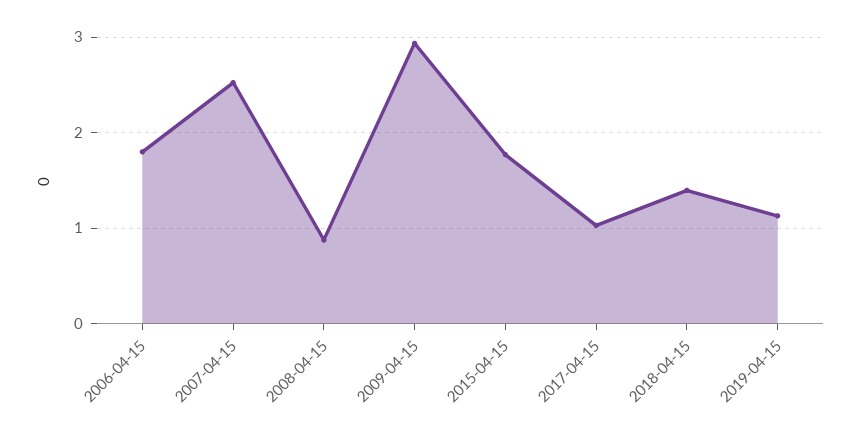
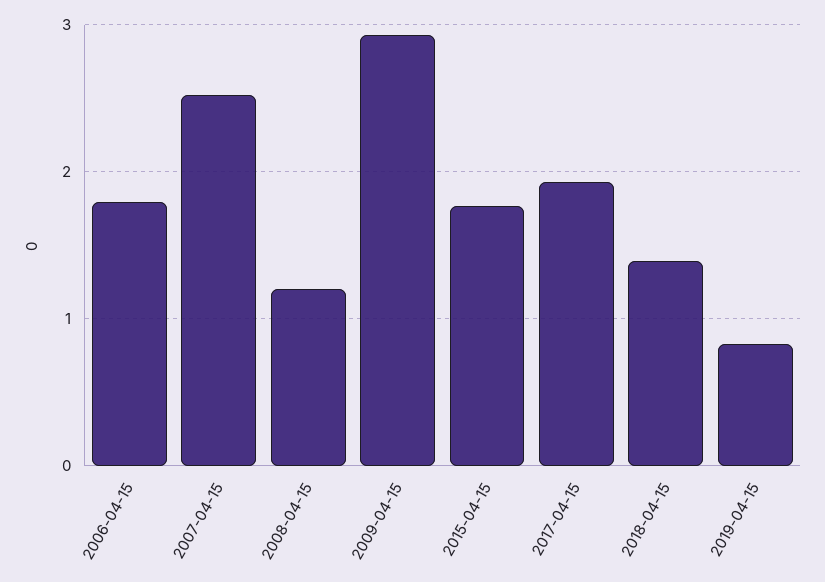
2008-04-15: 0.9 -> 1.2
2017-04-15: 1 -> 1.9
2019-04-15: 1.1 -> 0.8

